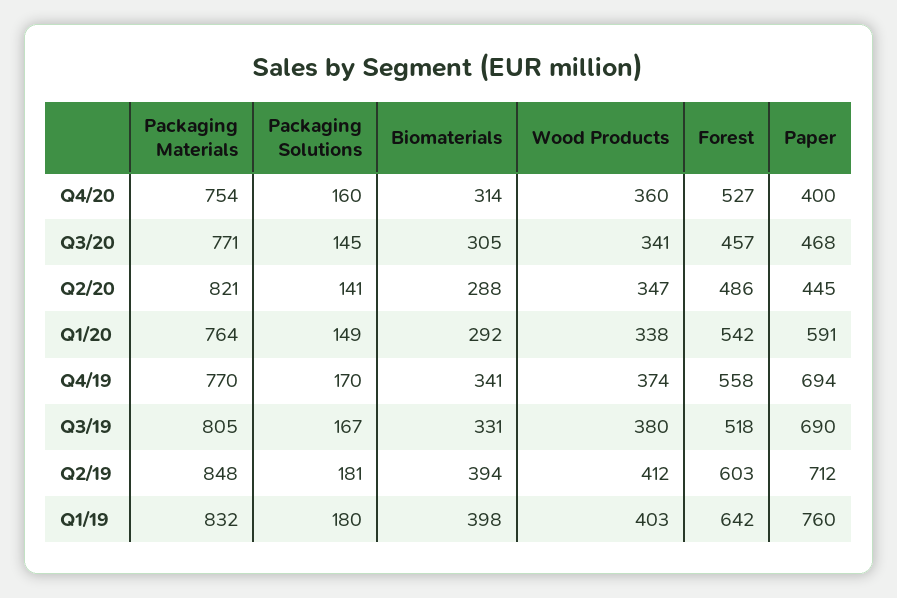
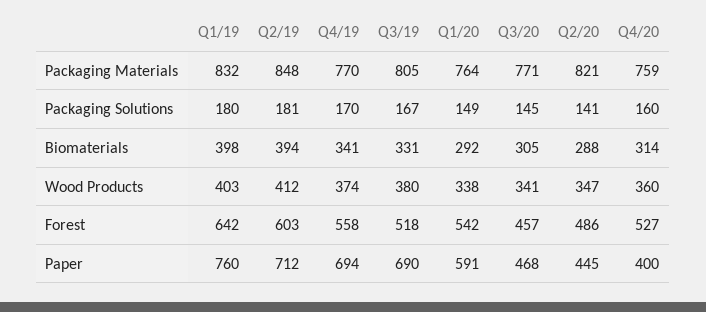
Packaging Materials, Q4/20: 754 -> 759

